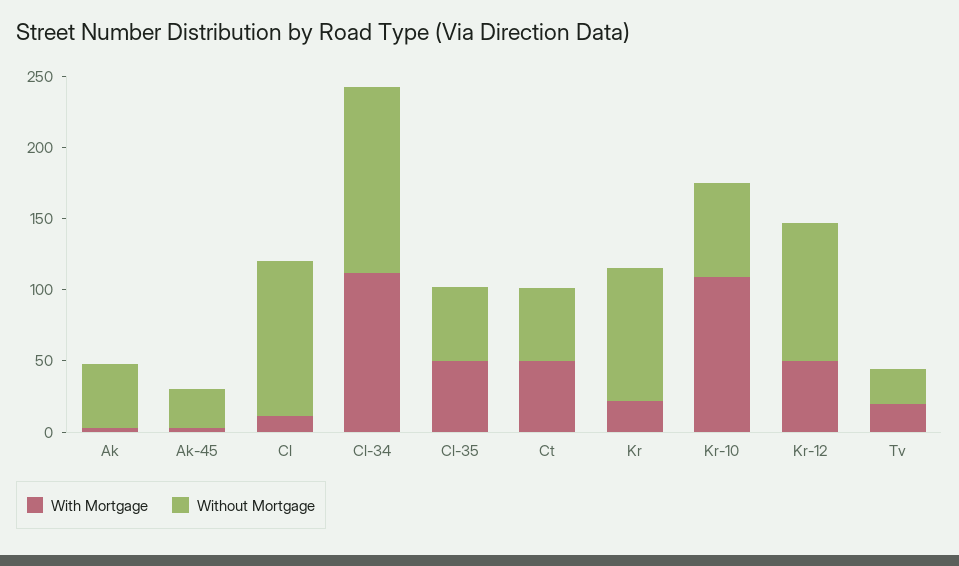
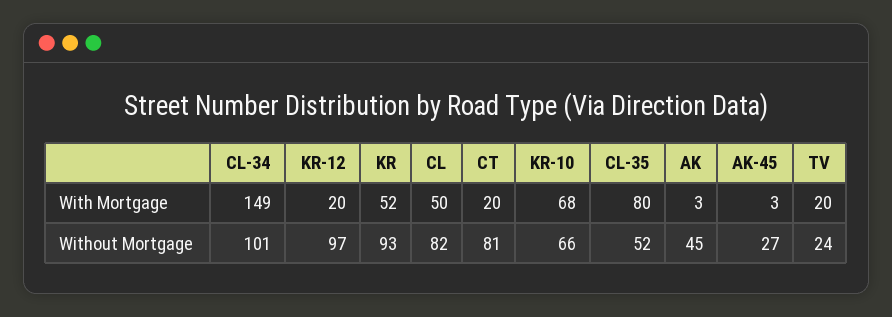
With Mortgage, Cl: 10 -> 50
Without Mortgage, Cl: 110 -> 82
With Mortgage, Cl-34: 110 -> 149
Without Mortgage, Cl-34: 130 -> 101
With Mortgage, Cl-35: 50 -> 80
With Mortgage, Ct: 50 -> 20
Without Mortgage, Ct: 50 -> 81
With Mortgage, Kr: 20 -> 52
With Mortgage, Kr-10: 110 -> 68
With Mortgage, Kr-12: 50 -> 20

